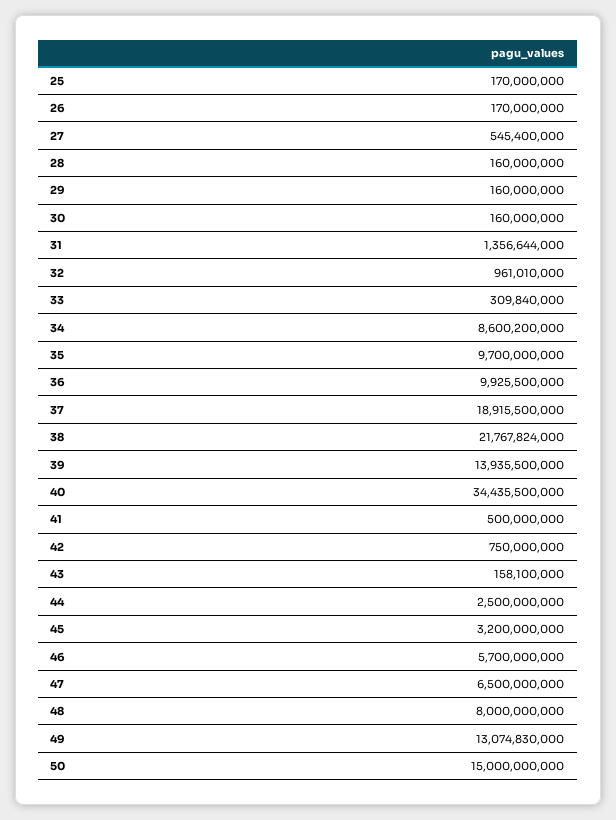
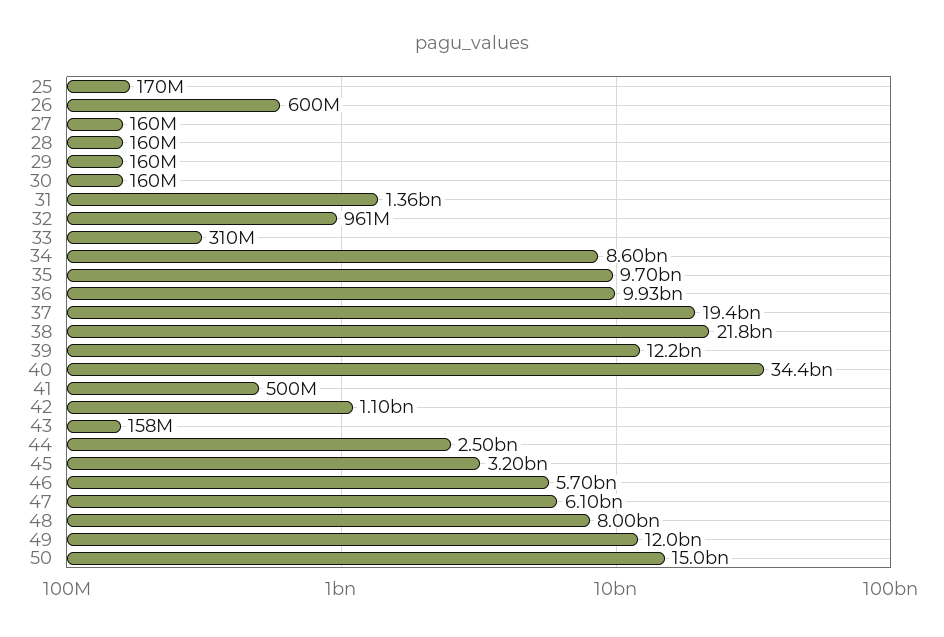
26: 170000000 -> 600000000
27: 545400000 -> 160000000
37: 18915500000 -> 19400000000
39: 13935500000 -> 12200000000
42: 750000000 -> 1100000000
47: 6500000000 -> 6100000000
49: 13074830000 -> 12000000000

